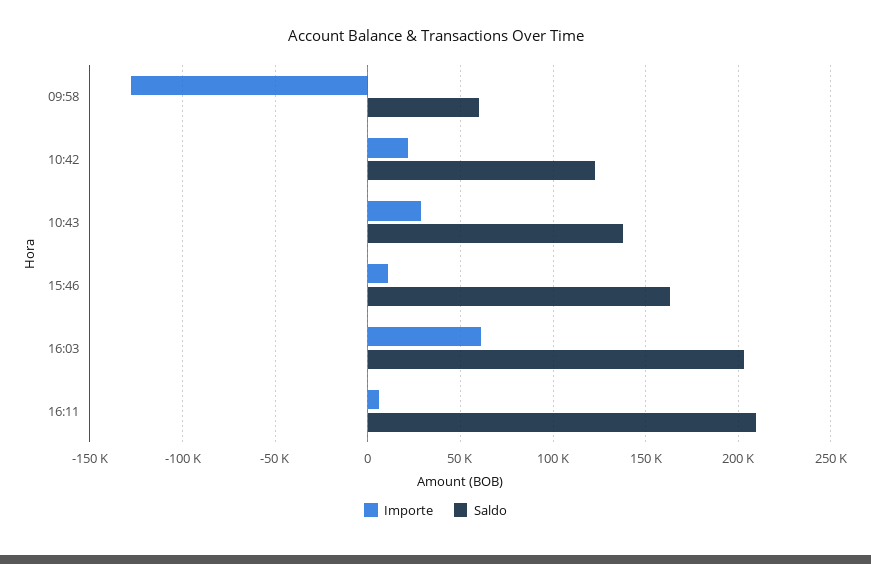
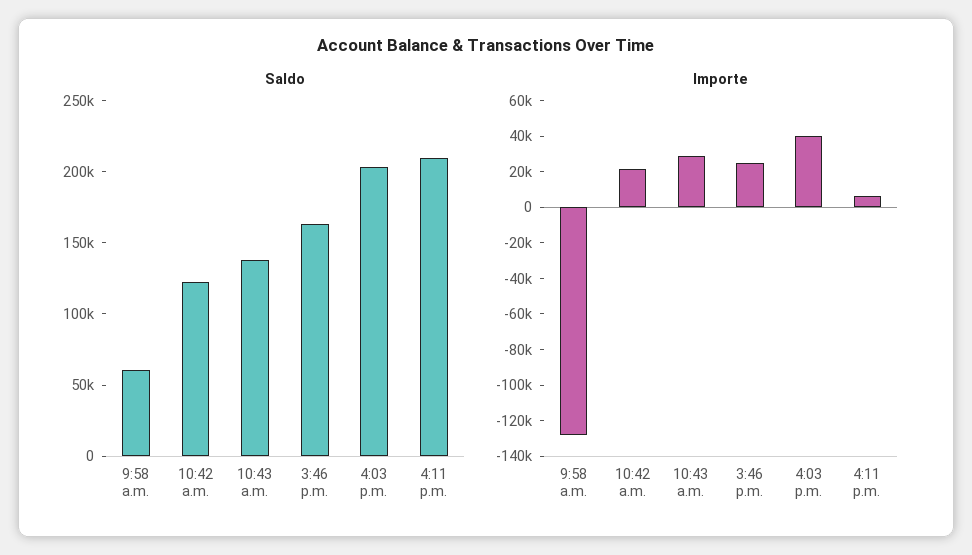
Importe, 15:46: 10000 -> 25000
Importe, 16:03: 60000 -> 40000

